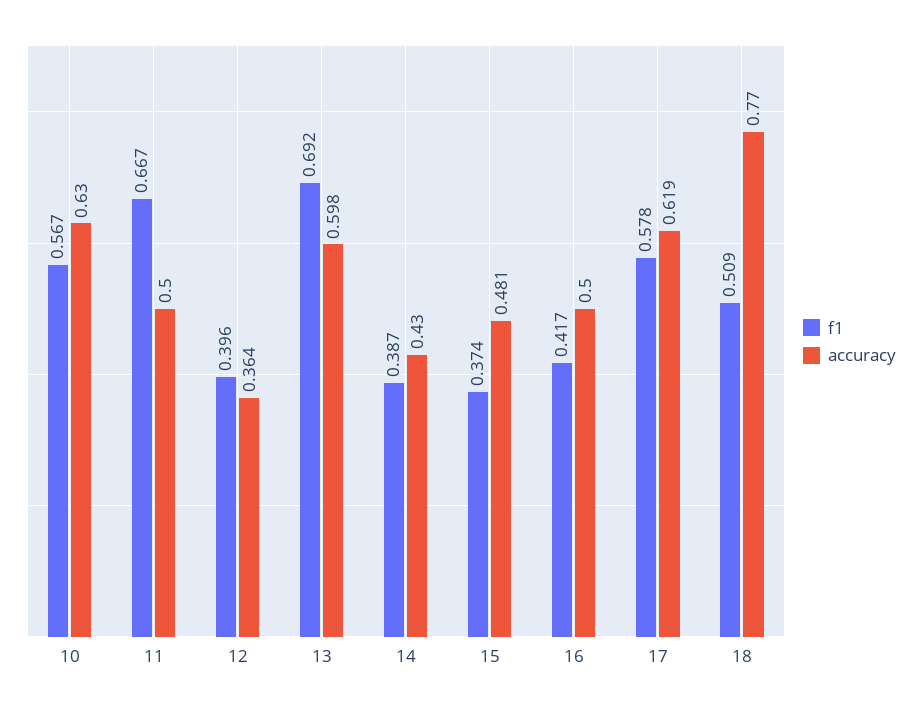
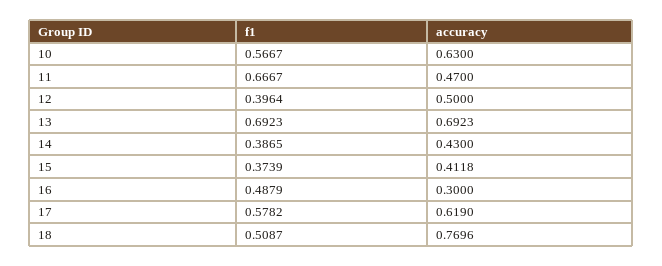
accuracy, 11: 0.5 -> 0.47
accuracy, 12: 0.364 -> 0.5
accuracy, 13: 0.598 -> 0.6923
accuracy, 15: 0.481 -> 0.4118
f1, 16: 0.417 -> 0.4879
accuracy, 16: 0.5 -> 0.3

